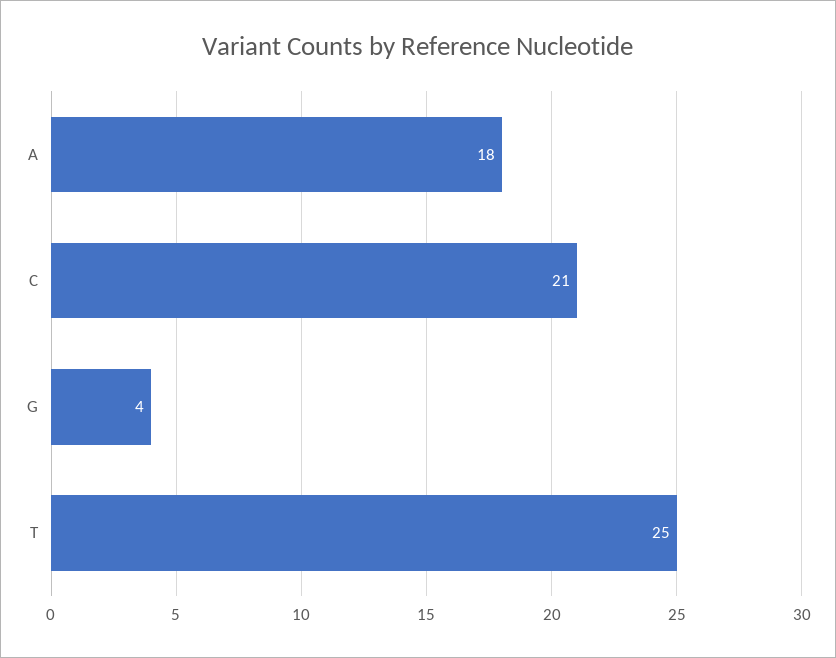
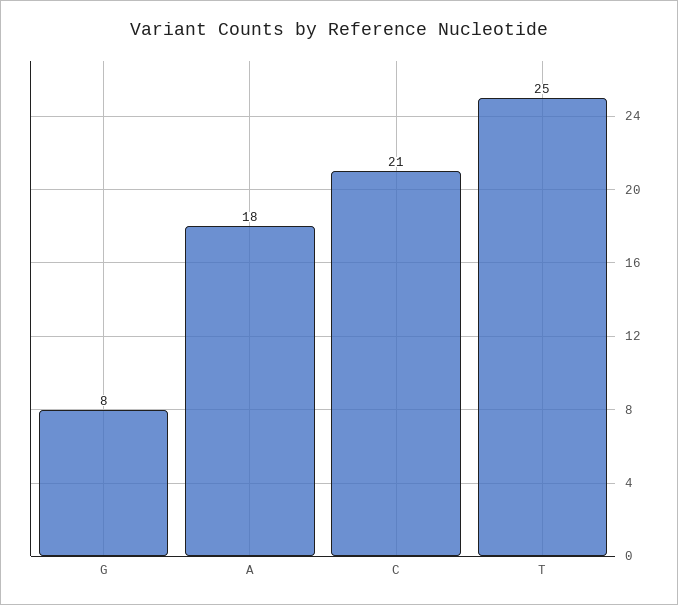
G: 4 -> 8

